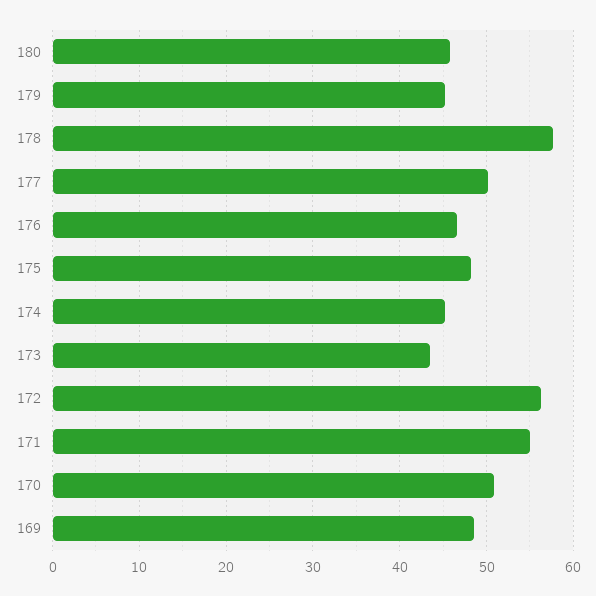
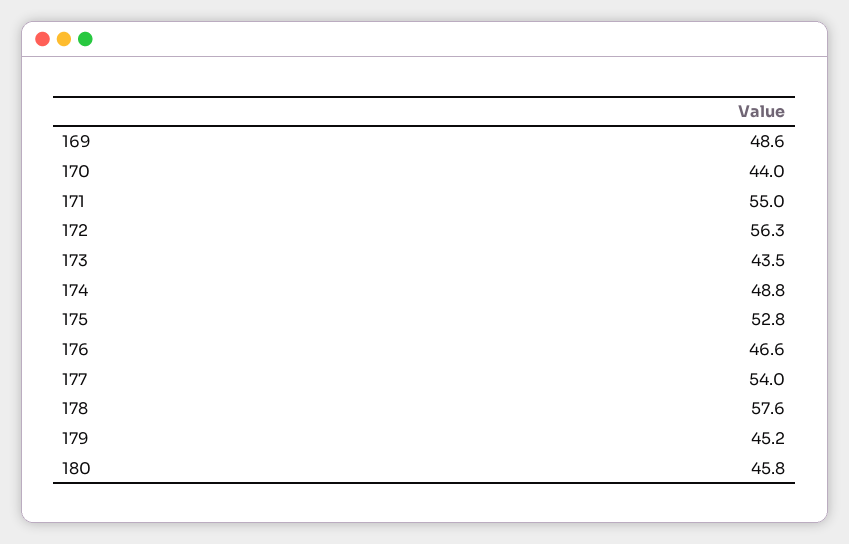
177: 50 -> 54
175: 48 -> 52.8
174: 45 -> 48.8
170: 51 -> 44

